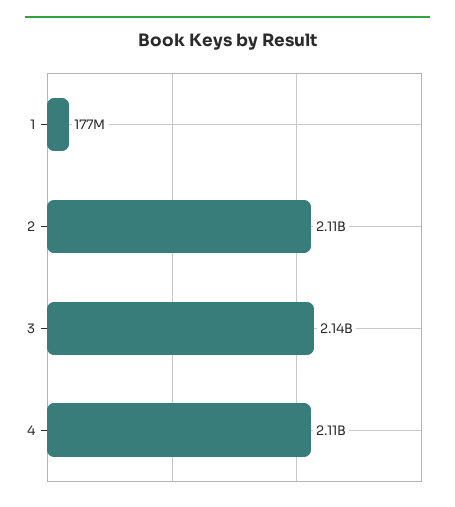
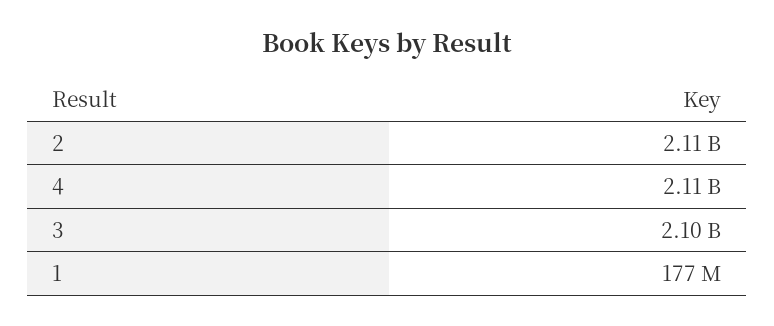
3: 2140000000 -> 2100000000

